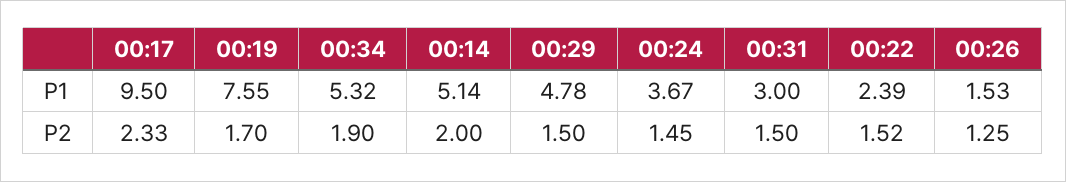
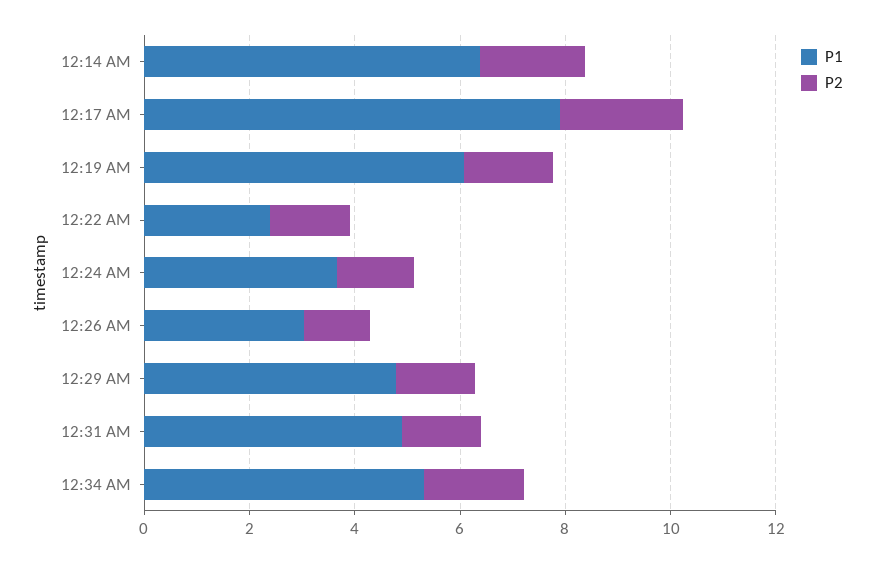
P1, 00:17: 9.5 -> 8
P1, 00:19: 7.55 -> 6
P1, 00:14: 5.14 -> 6.5
P1, 00:31: 3 -> 5
P1, 00:26: 1.53 -> 3

